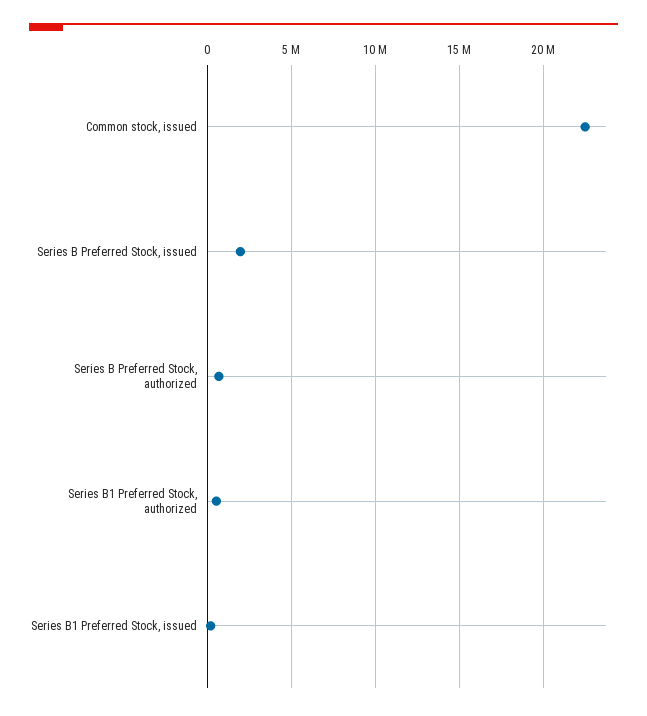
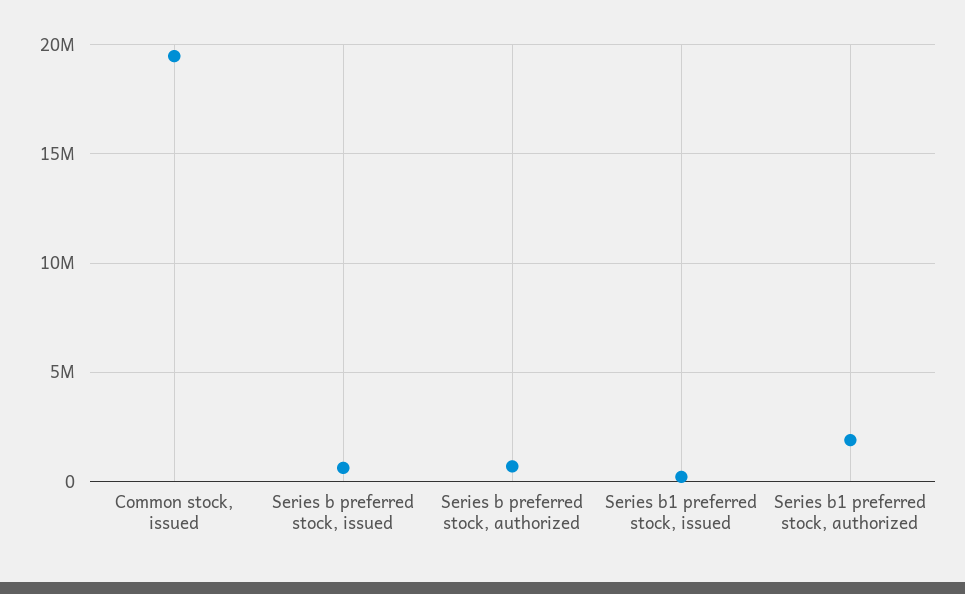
Common stock, issued: 22500000 -> 19500000
Series B Preferred Stock, issued: 2000000 -> 500000
Series B1 Preferred Stock, authorized: 500000 -> 2000000

